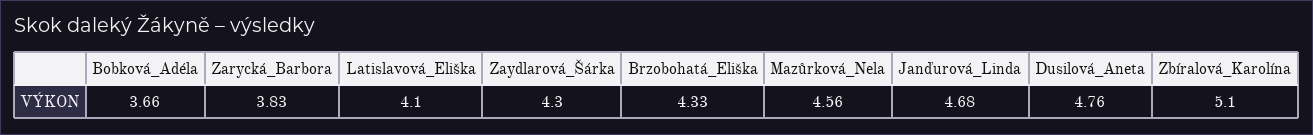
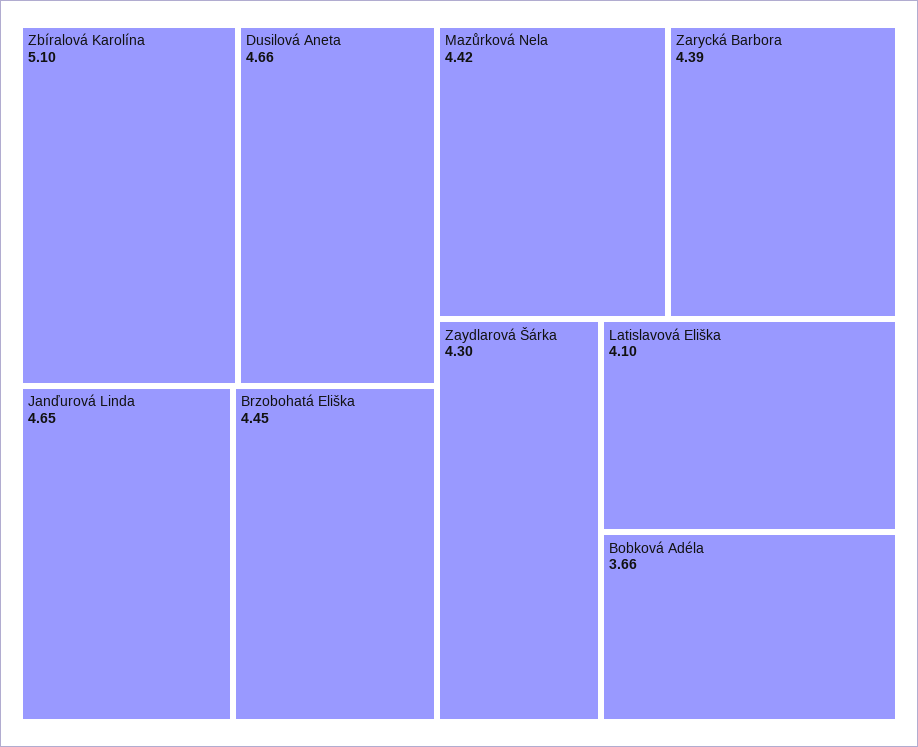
Zarycká_Barbora: 3.83 -> 4.39
Brzobohatá_Eliška: 4.33 -> 4.45
Mazůrková_Nela: 4.56 -> 4.42
Janďurová_Linda: 4.68 -> 4.65
Dusilová_Aneta: 4.76 -> 4.66

